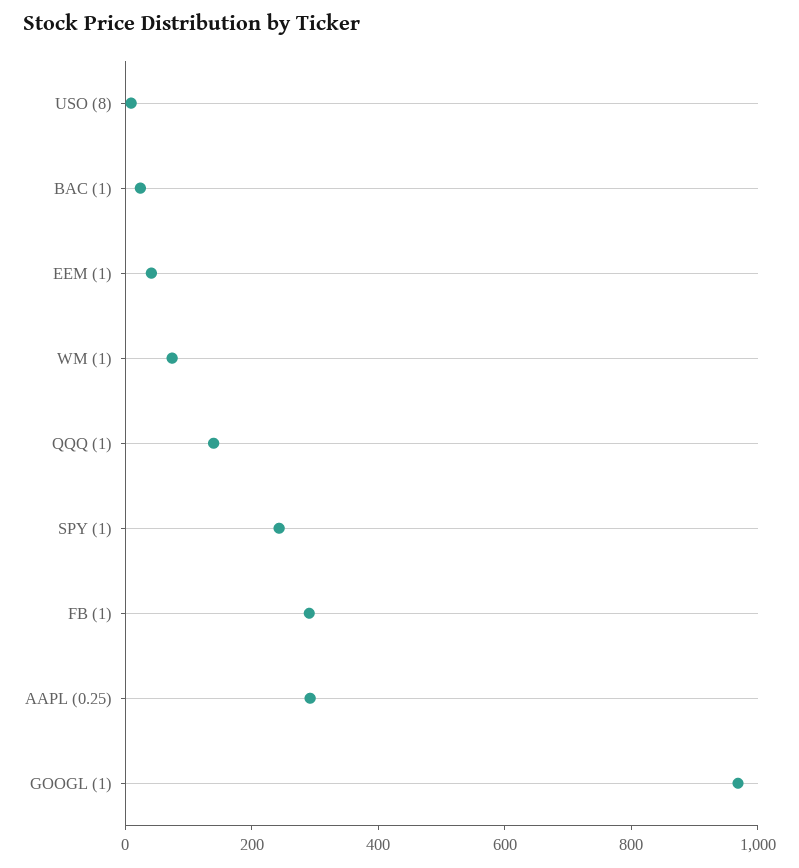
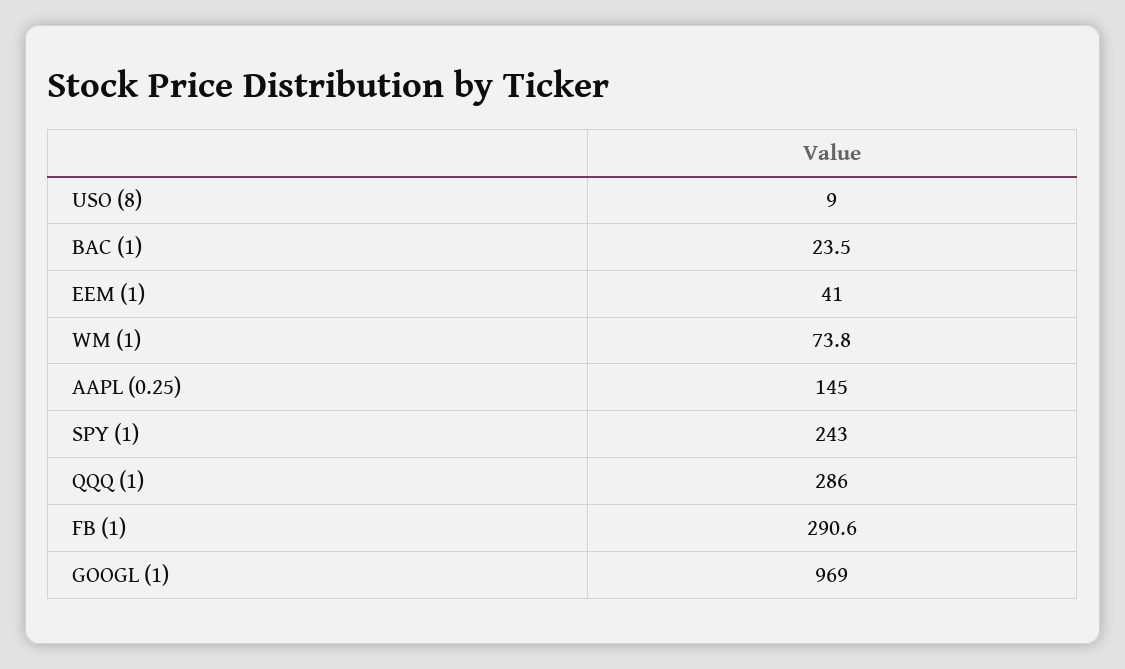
QQQ (1): 150 -> 286
AAPL (0.25): 300 -> 145

